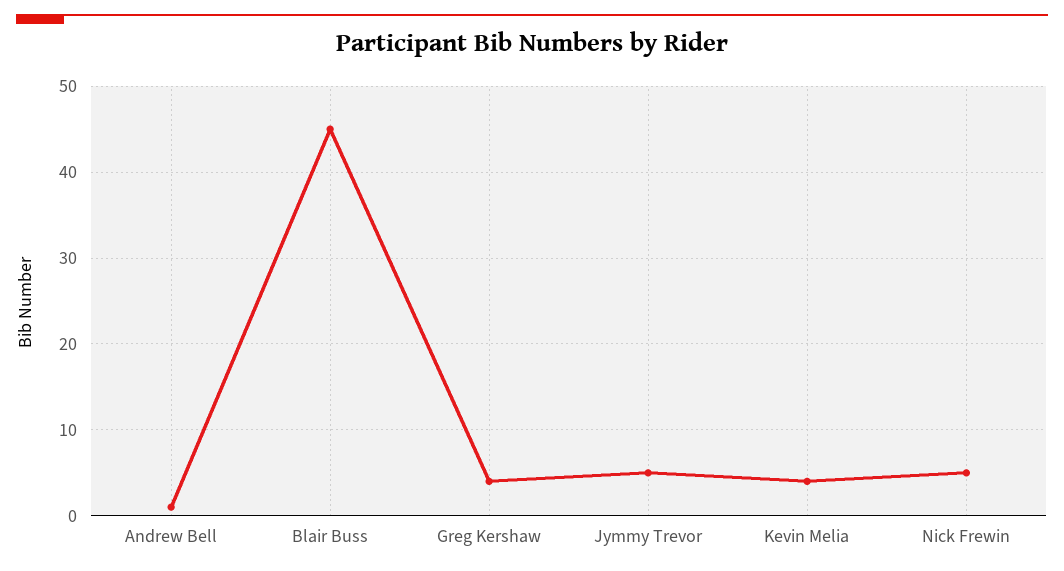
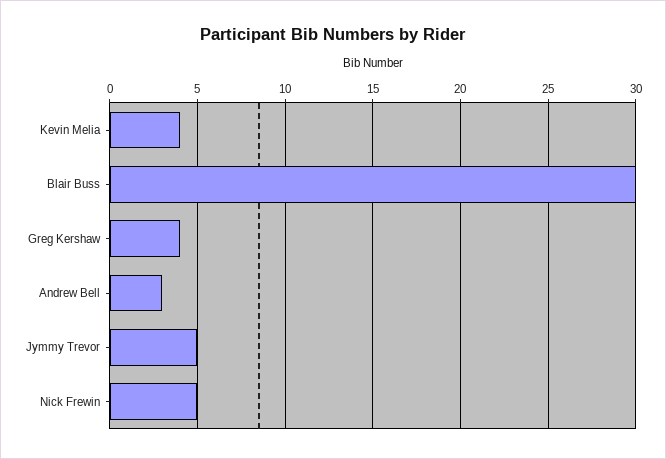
Andrew Bell: 1 -> 3
Blair Buss: 45 -> 30

